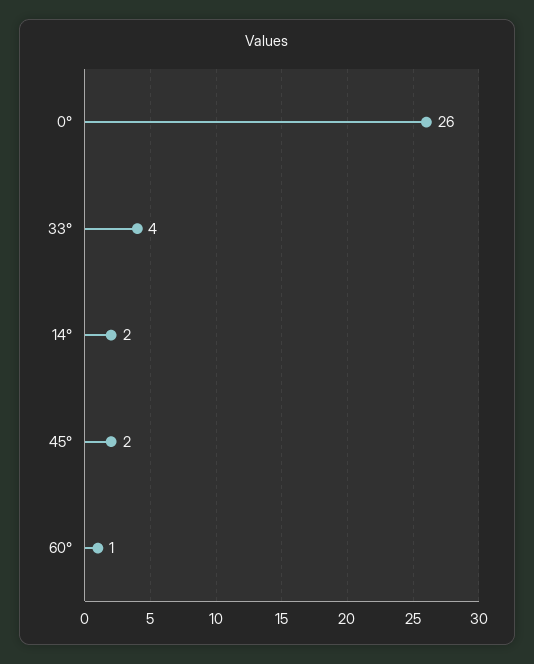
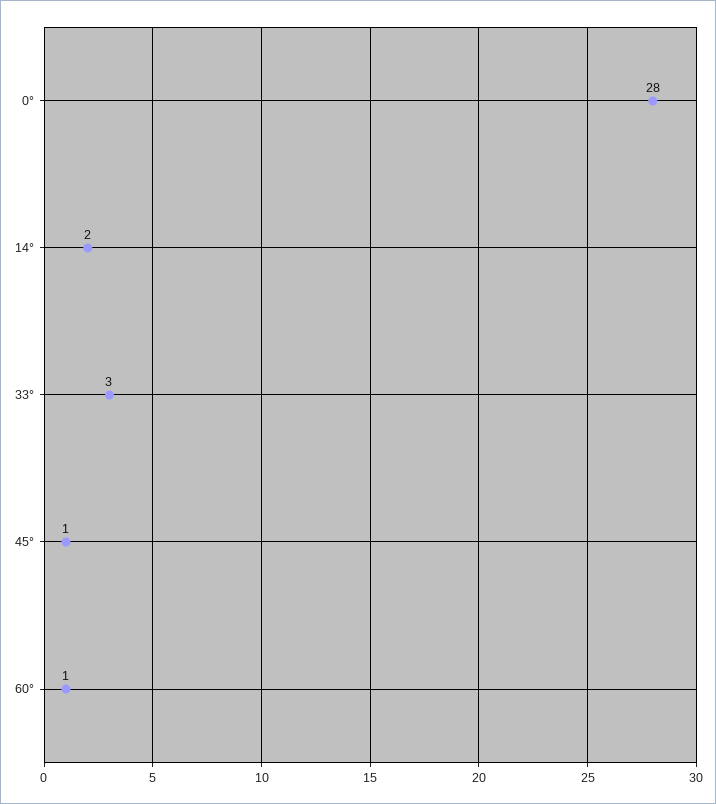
0°: 26 -> 28
33°: 4 -> 3
45°: 2 -> 1

